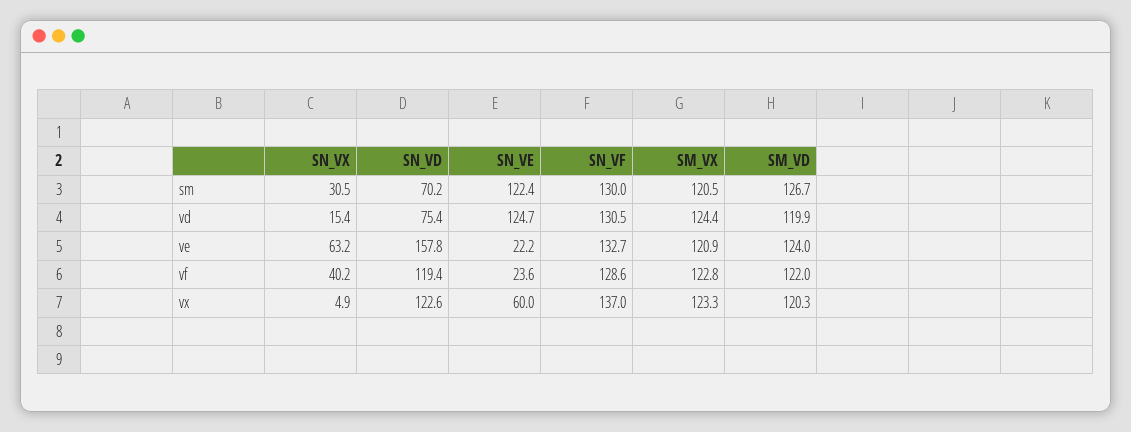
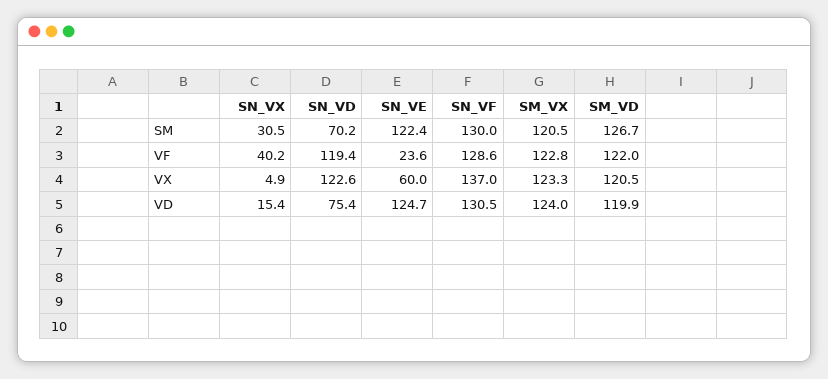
SM_VX, vd: 124.4 -> 124
SN_VX, ve: 63.2 -> none
SN_VD, ve: 157.8 -> none
SN_VE, ve: 22.2 -> none
SN_VF, ve: 132.7 -> none
SM_VX, ve: 120.9 -> none
SM_VD, ve: 124 -> none
SM_VD, vx: 120.3 -> 120.5

